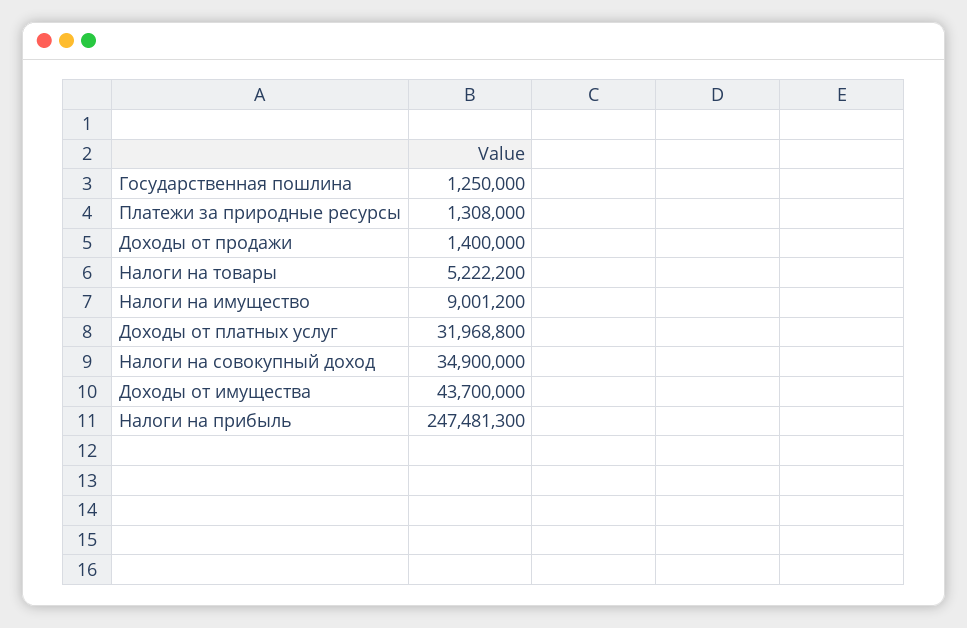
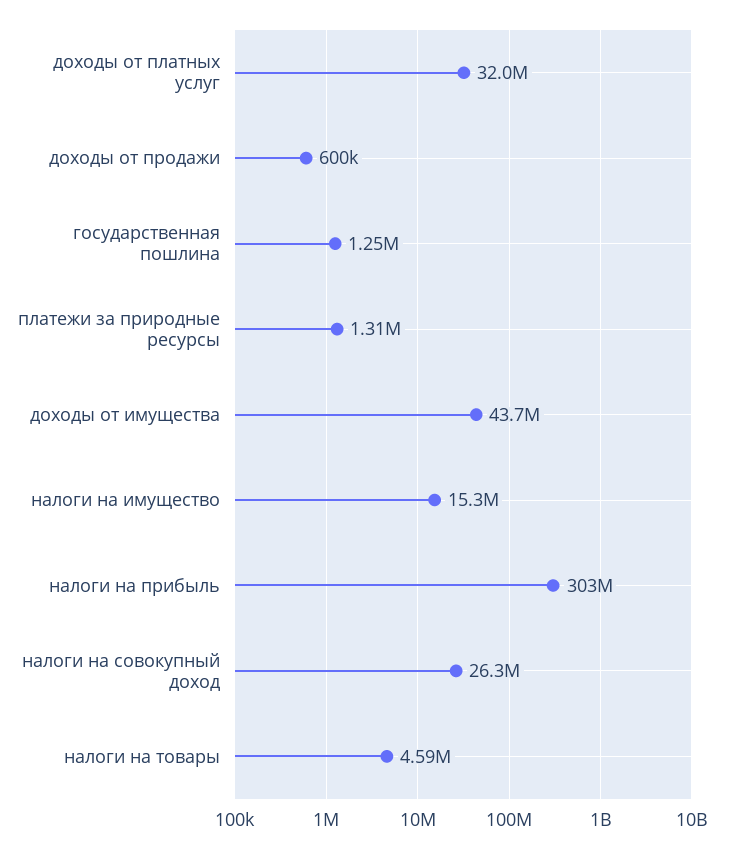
Доходы от продажи: 1400000 -> 600000
Налоги на товары: 5222200 -> 4590000
Налоги на имущество: 9001200 -> 15300000
Налоги на совокупный доход: 34900000 -> 26300000
Налоги на прибыль: 247481300 -> 303000000

